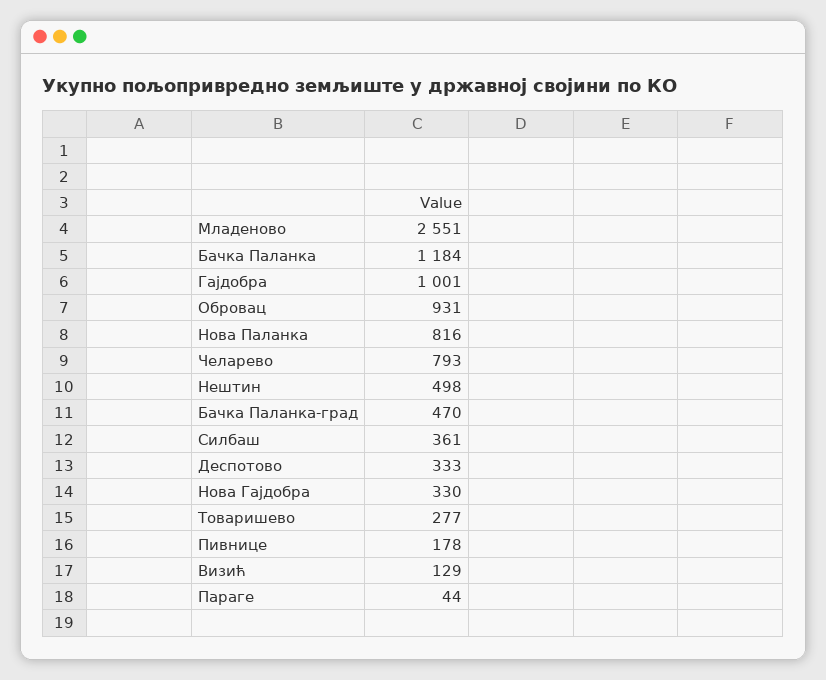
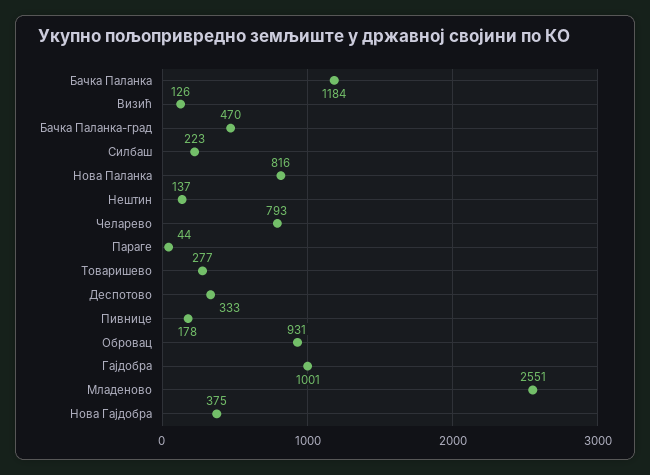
Нештин: 498 -> 137
Силбаш: 361 -> 223
Нова Гајдобра: 330 -> 375
Визић: 129 -> 126

